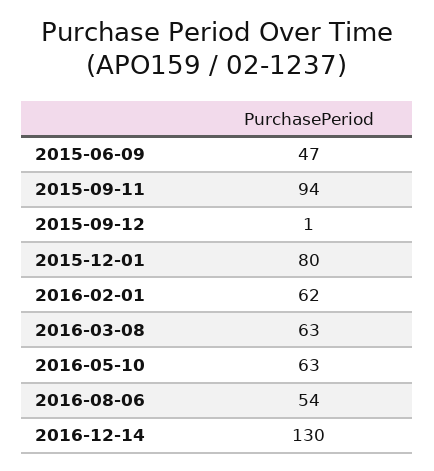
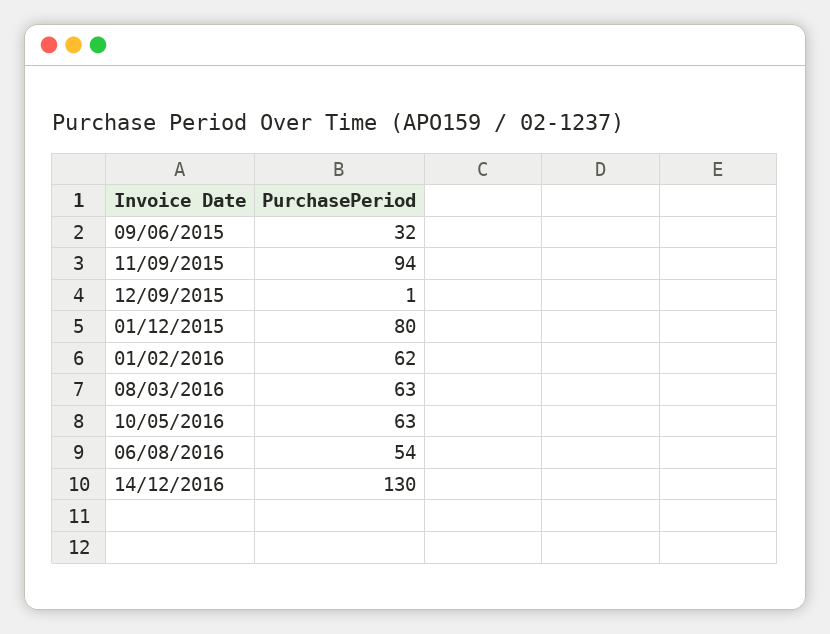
2015-06-09: 47 -> 32

